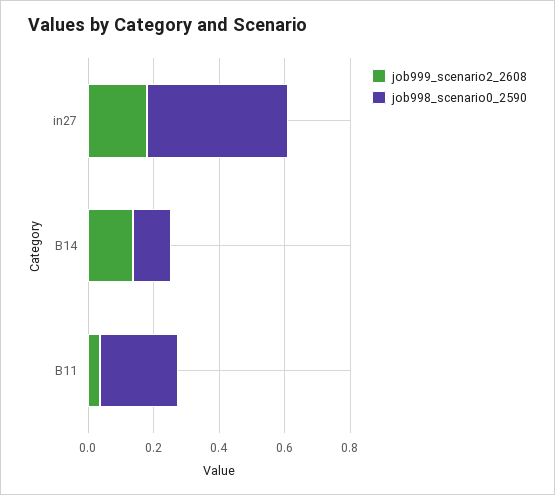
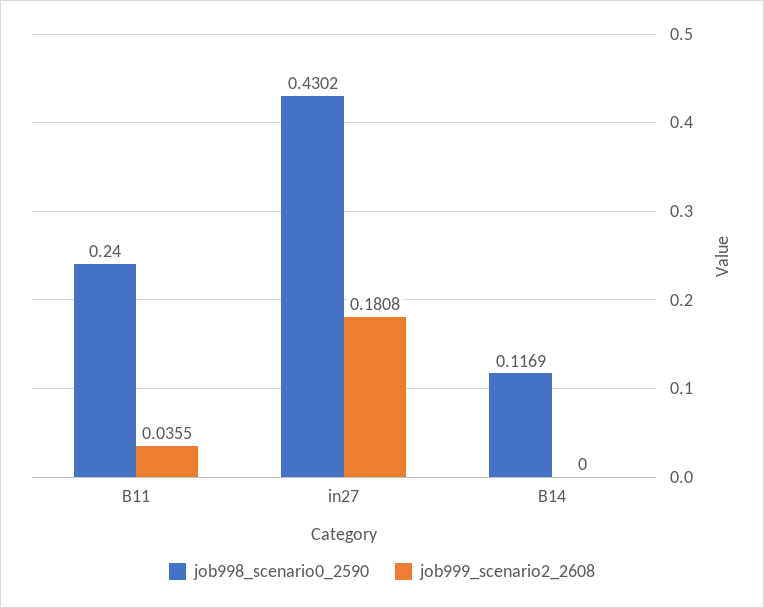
job999_scenario2_2608, B14: 0.15 -> 0

